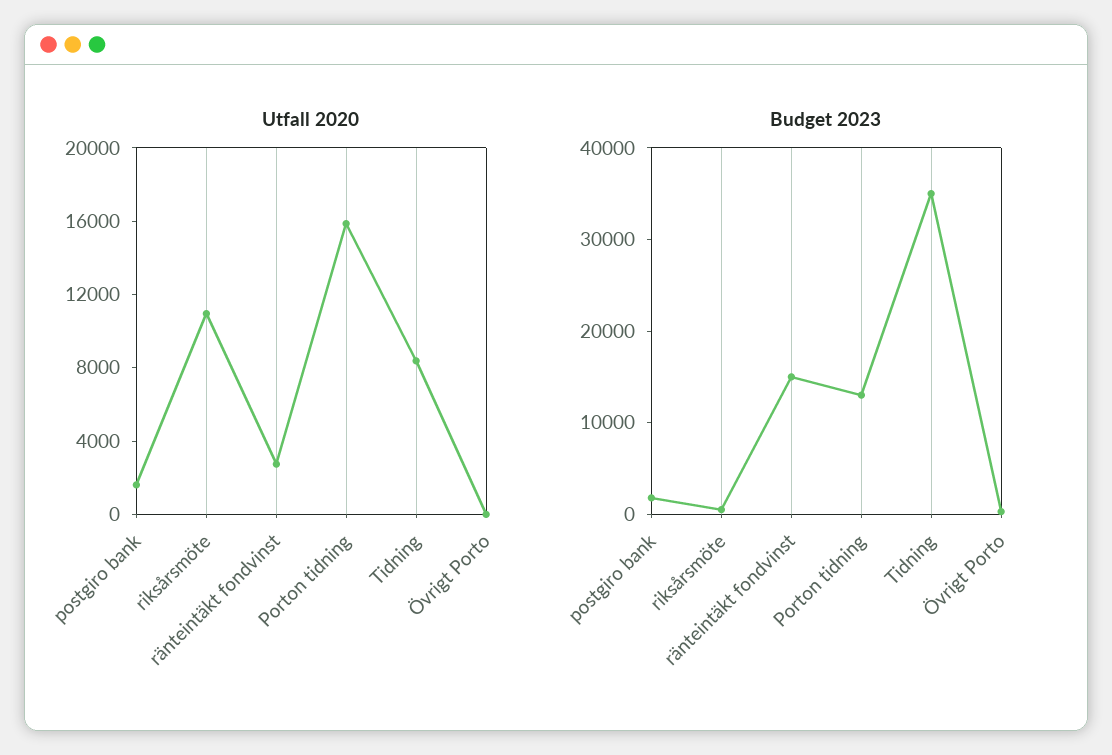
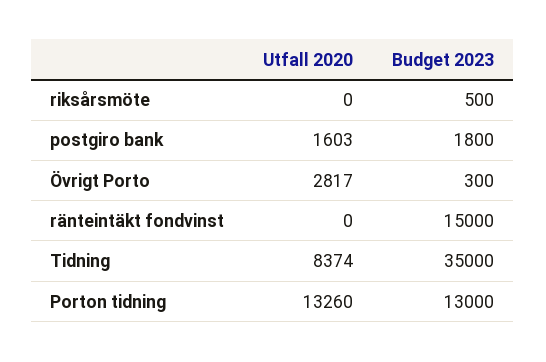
Utfall 2020, riksårsmöte: 11000 -> 0
Utfall 2020, ränteintäkt fondvinst: 3000 -> 0
Utfall 2020, Porton tidning: 16000 -> 13260
Utfall 2020, Övrigt Porto: 0 -> 2817

